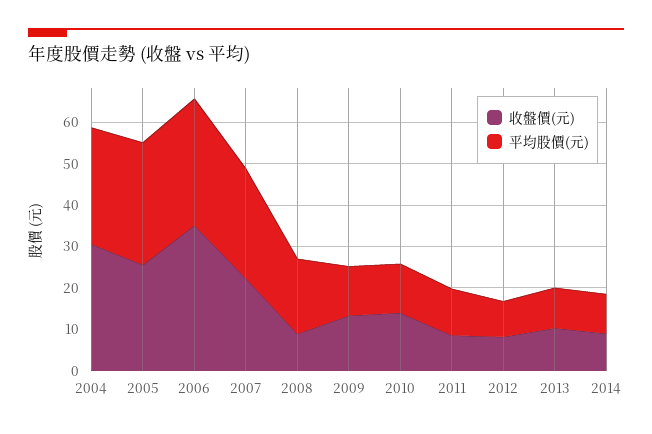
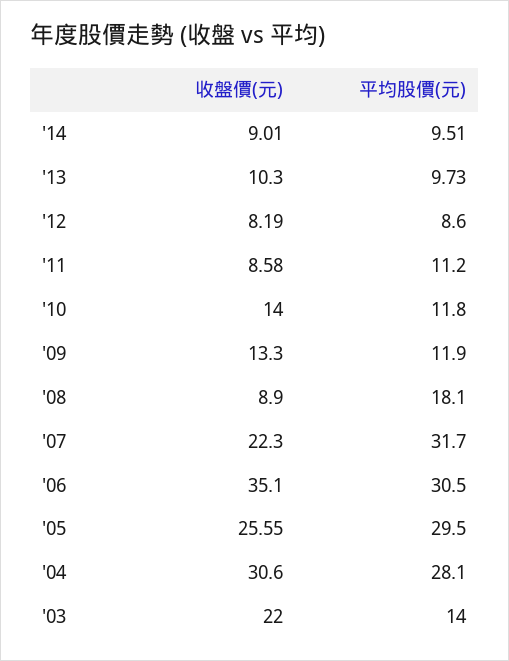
平均股價(元), 2007: 26 -> 31.7
收盤價(元), '03: none -> 22
平均股價(元), '03: none -> 14

